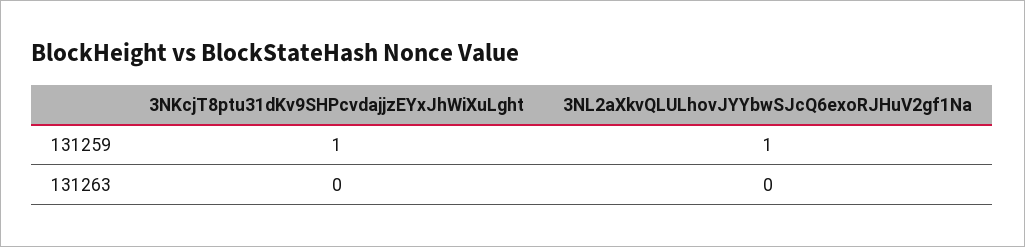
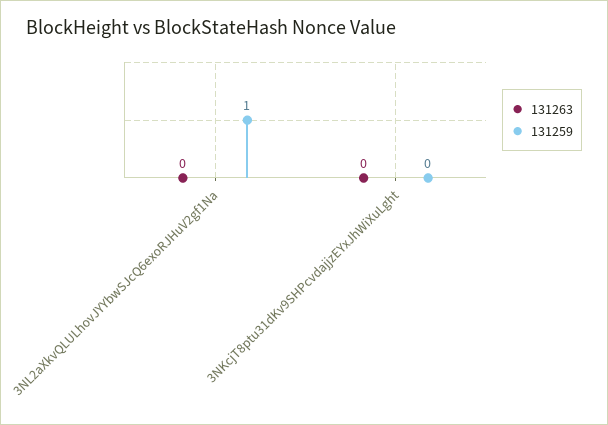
131259, 3NKcjT8ptu31dKv9SHPcvdajjzEYxJhWiXuLght: 1 -> 0

